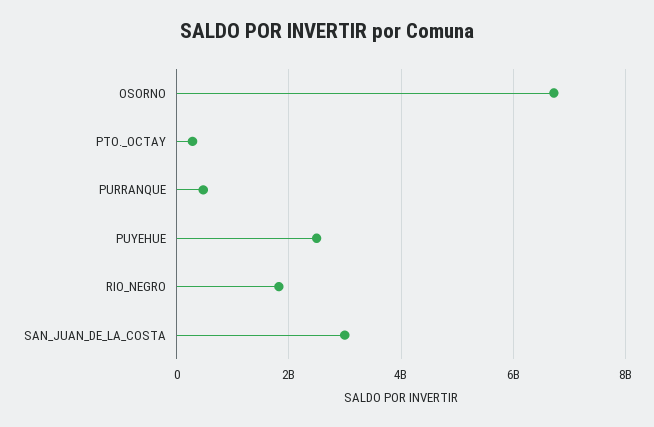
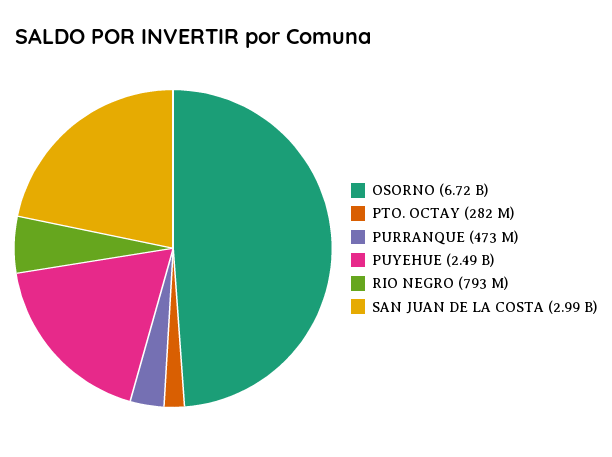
RIO_NEGRO: 1800000000 -> 793000000

